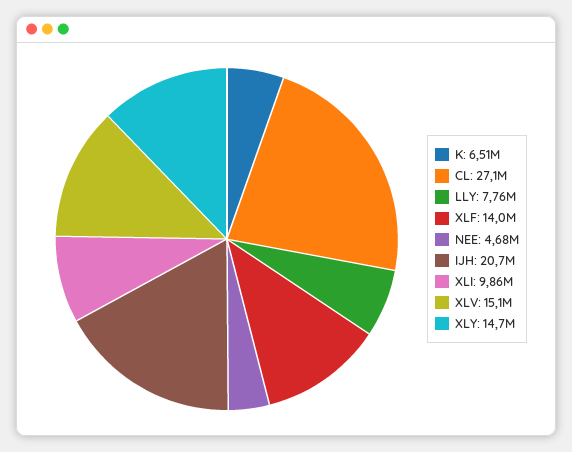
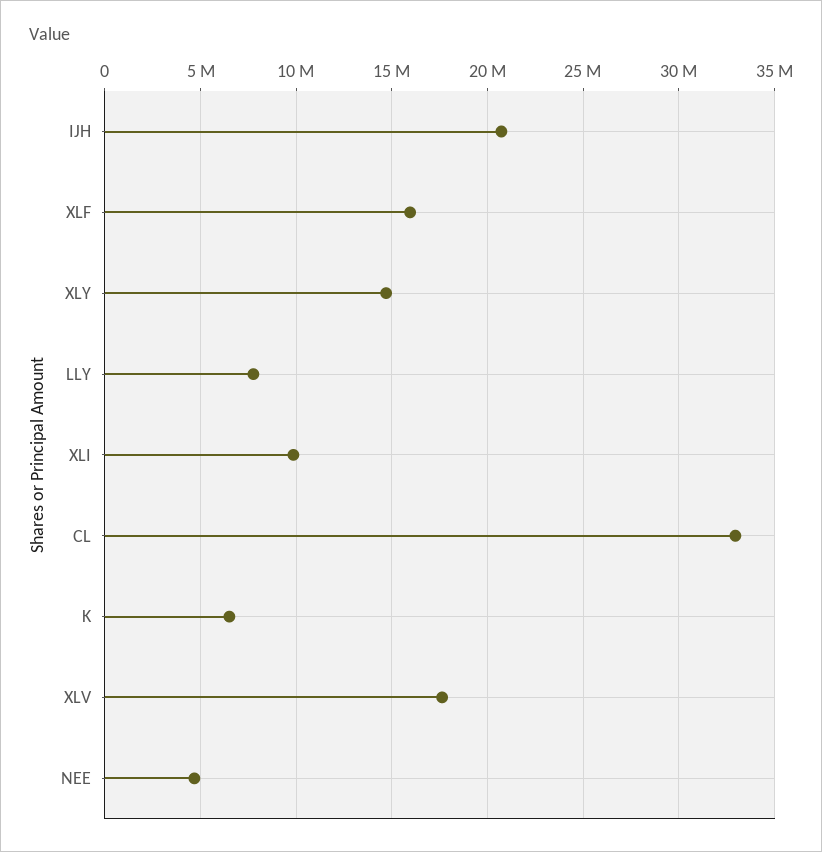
CL: 27100000 -> 33000000
XLF: 14000000 -> 16000000
XLV: 15100000 -> 17500000

